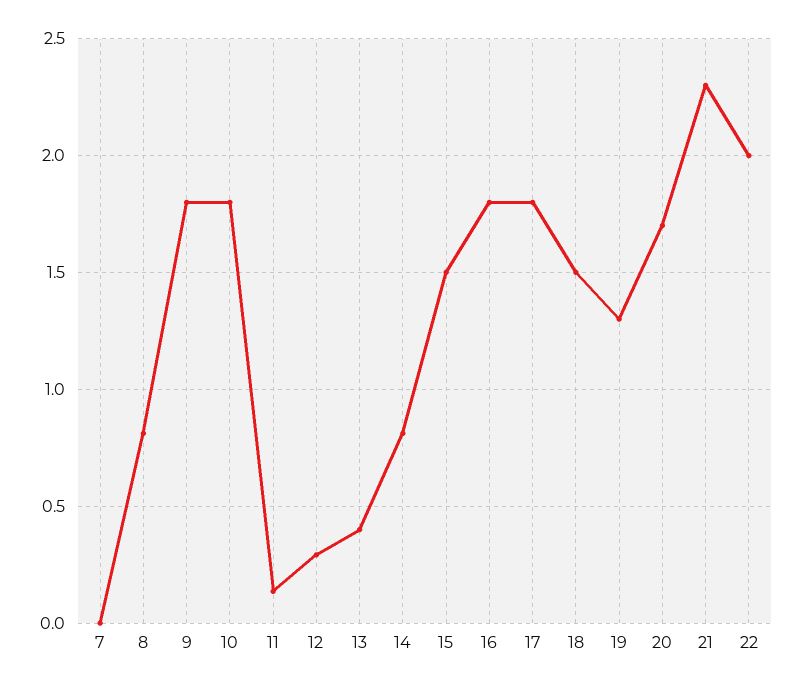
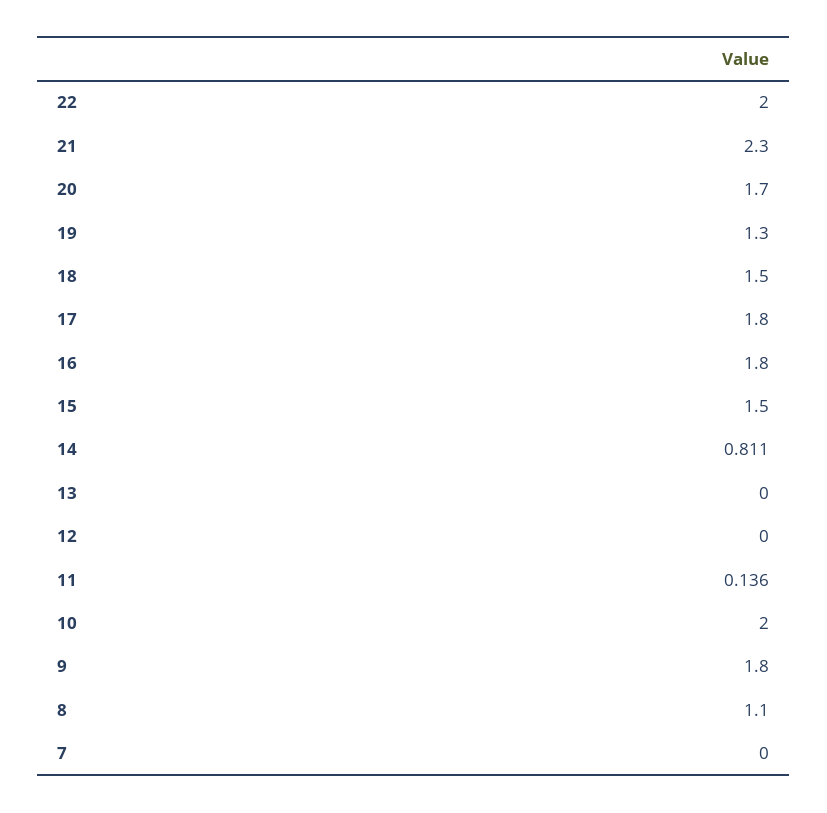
8: 0.8 -> 1.1
10: 1.8 -> 2
12: 0.3 -> 0
13: 0.4 -> 0

